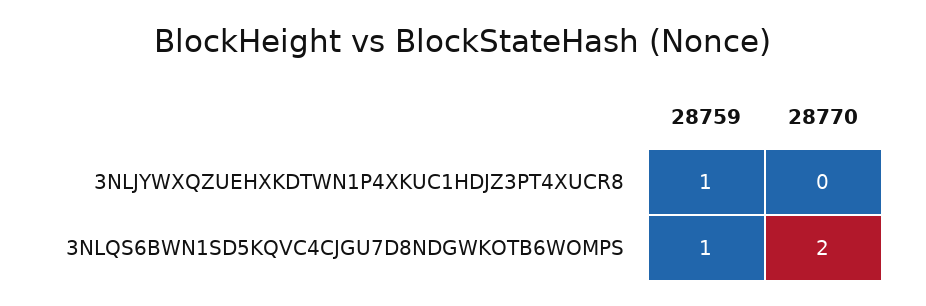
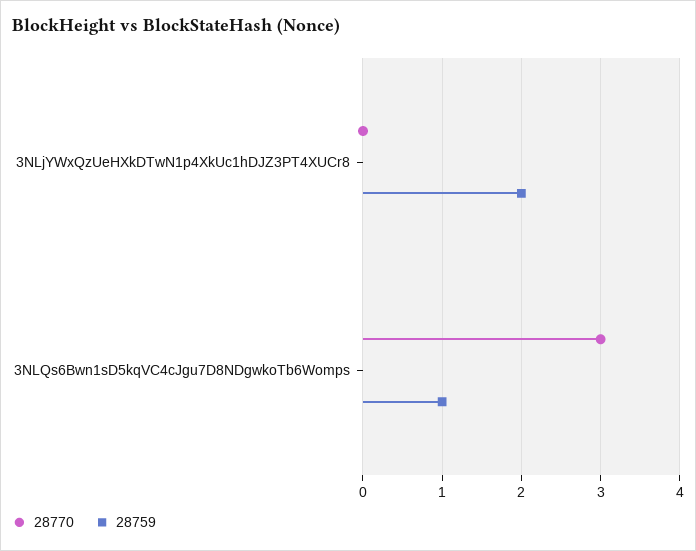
28759, 3NLJYWXQZUEHXKDTWN1P4XKUC1HDJZ3PT4XUCR8: 1 -> 2
28770, 3NLQS6BWN1SD5KQVC4CJGU7D8NDGWKOTB6WOMPS: 2 -> 3

